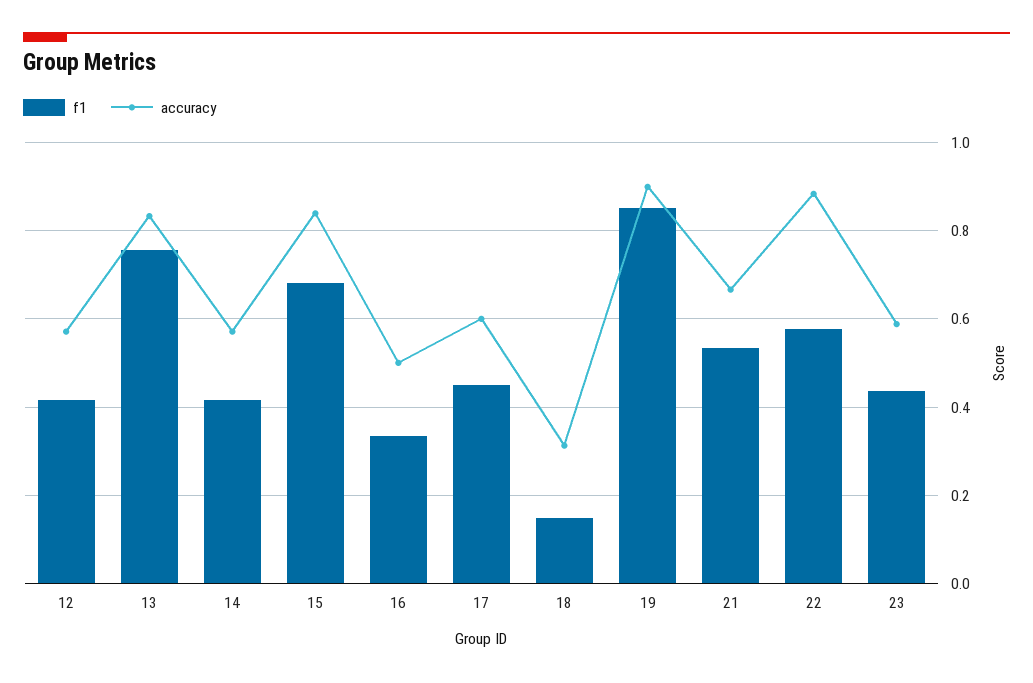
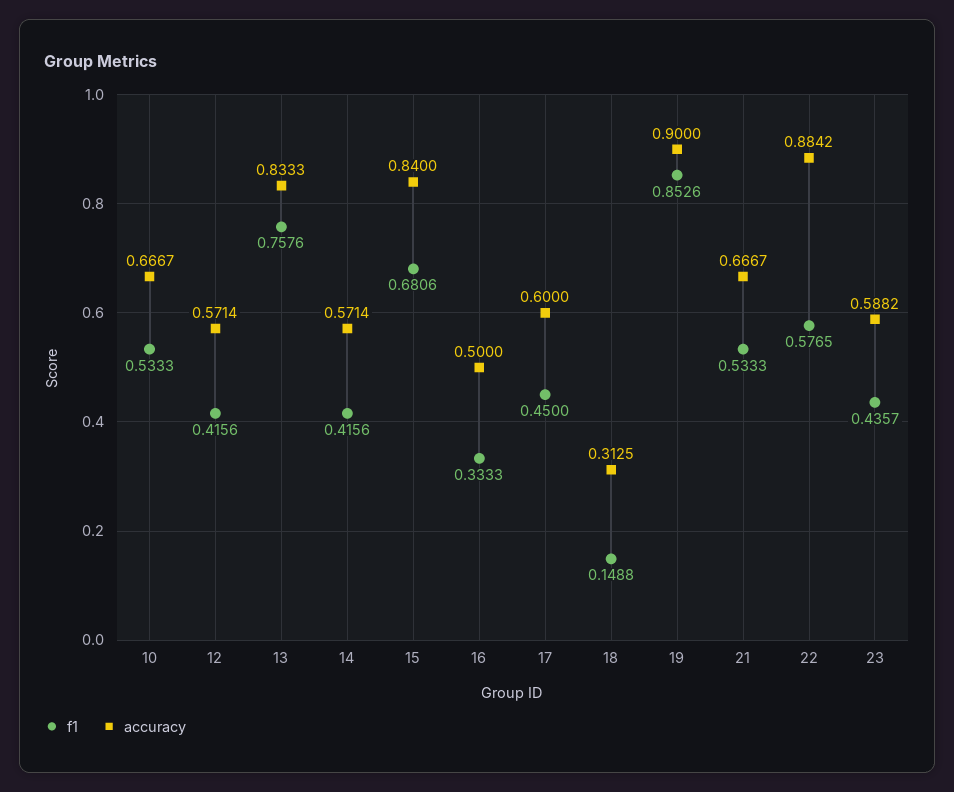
f1, 10: none -> 0.5333
accuracy, 10: none -> 0.6667

